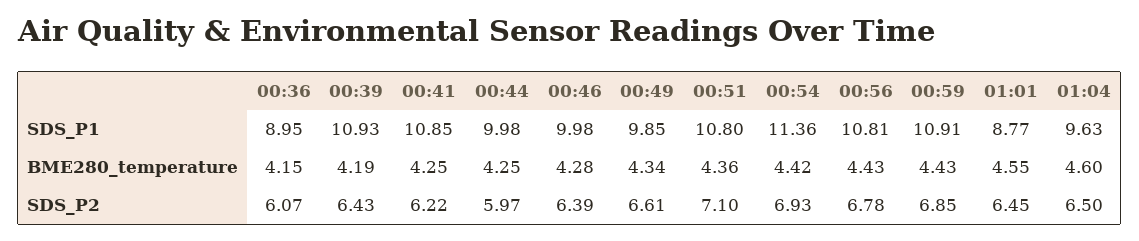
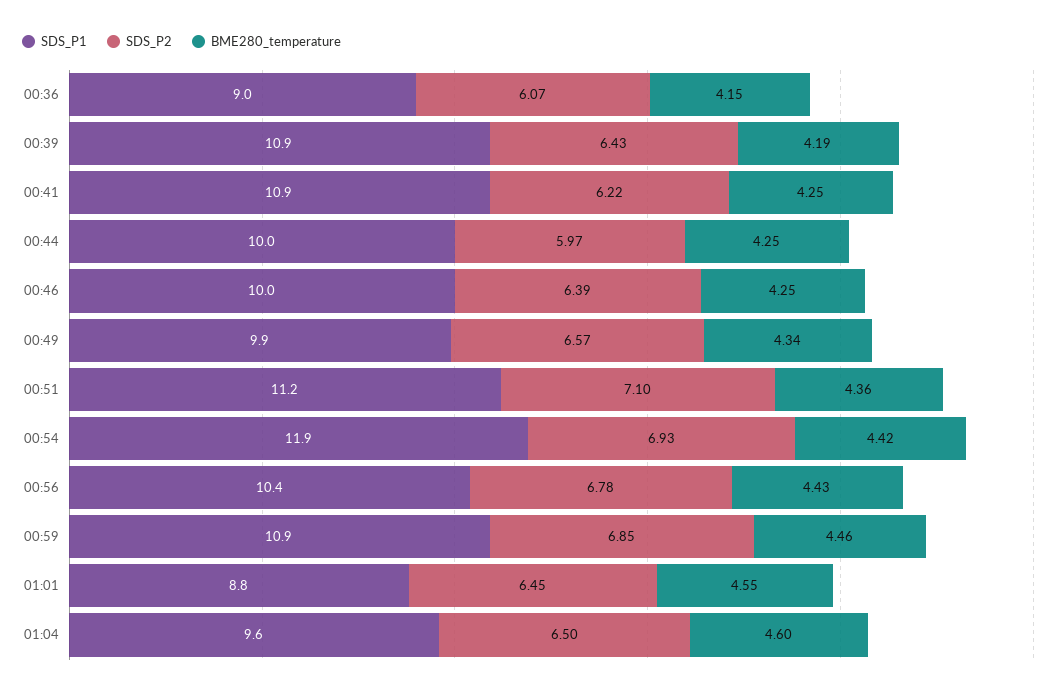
SDS_P1, 00:51: 10.8 -> 11.2
SDS_P1, 00:54: 11.36 -> 11.9
SDS_P1, 00:56: 10.81 -> 10.4
BME280_temperature, 00:46: 4.28 -> 4.25
BME280_temperature, 00:59: 4.43 -> 4.46
SDS_P2, 00:49: 6.61 -> 6.57

